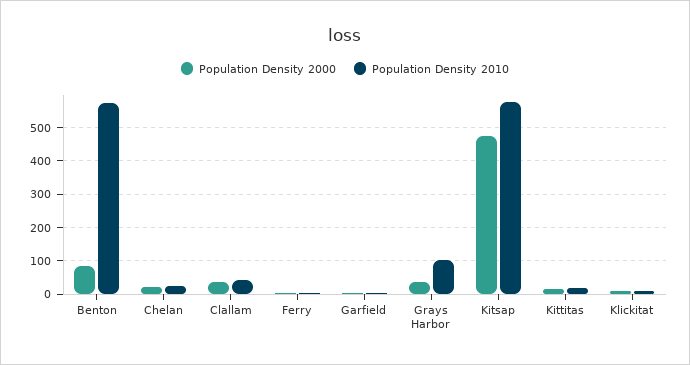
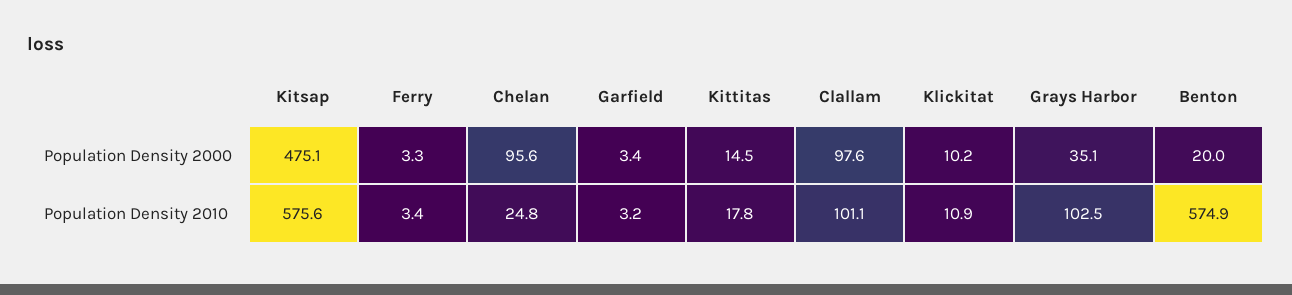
Population Density 2000, Benton: 80 -> 20
Population Density 2000, Chelan: 20 -> 95.6
Population Density 2000, Clallam: 40 -> 97.6
Population Density 2010, Clallam: 40 -> 101.1

